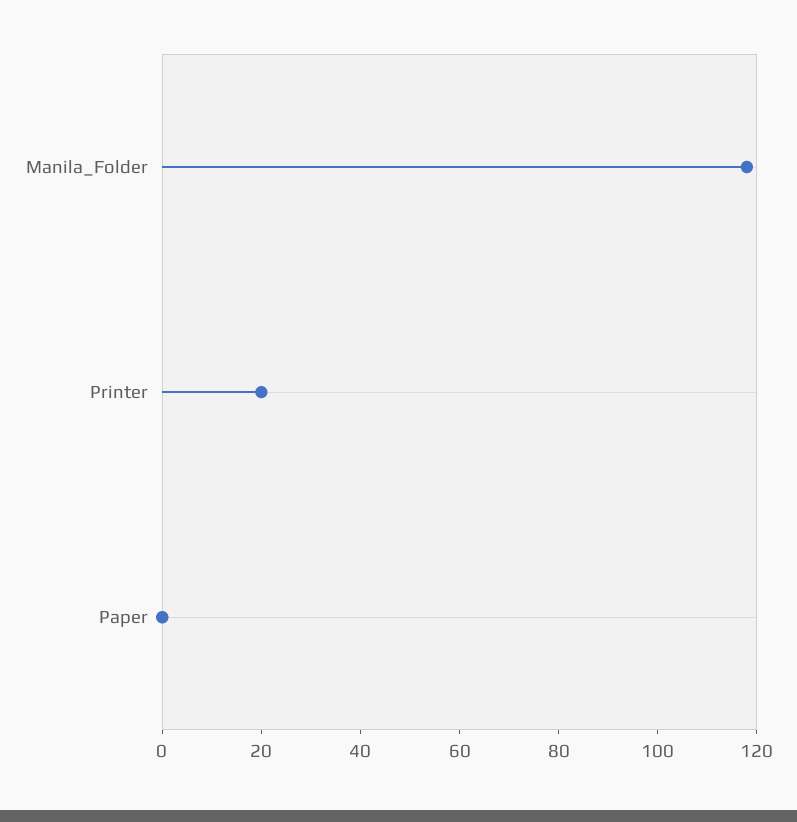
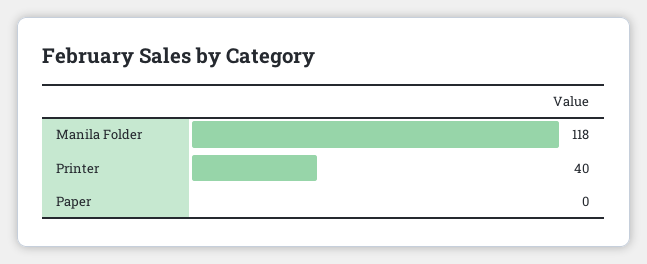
Printer: 20 -> 40

